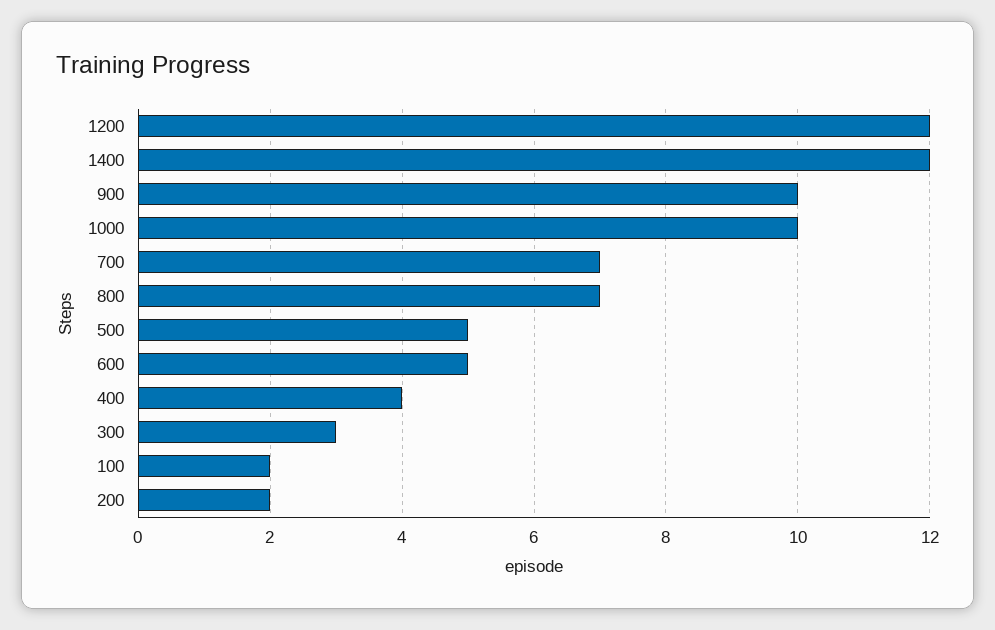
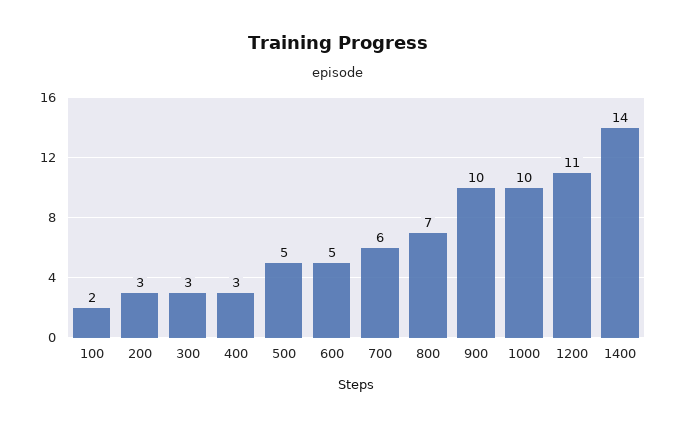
1200: 12 -> 11
1400: 12 -> 14
700: 7 -> 6
400: 4 -> 3
200: 2 -> 3

